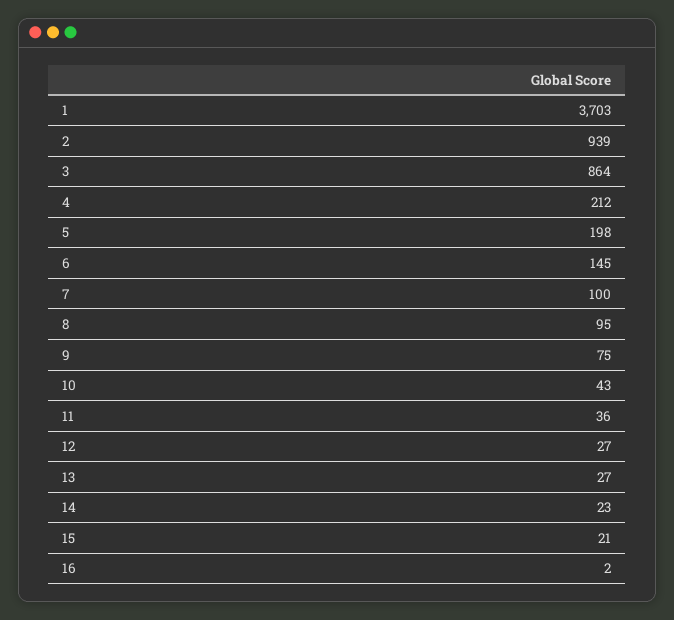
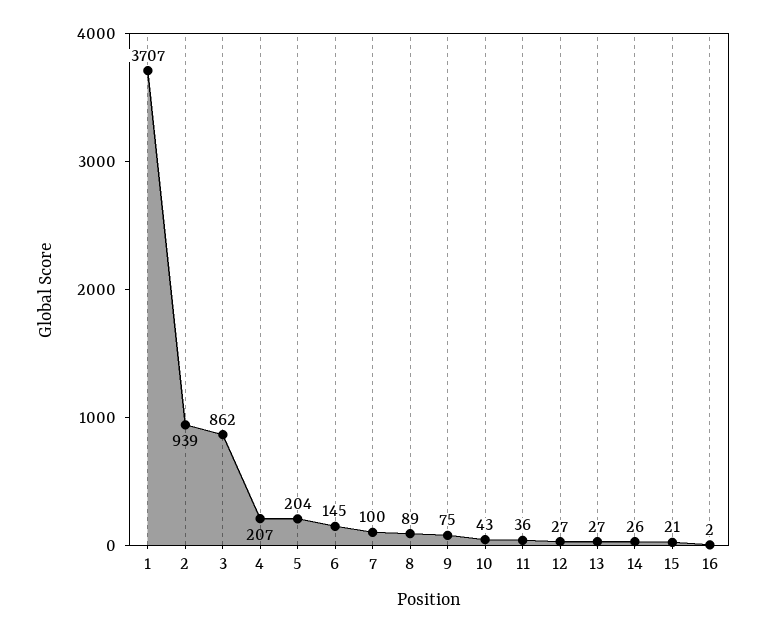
1: 3703 -> 3707
3: 864 -> 862
4: 212 -> 207
5: 198 -> 204
8: 95 -> 89
14: 23 -> 26

